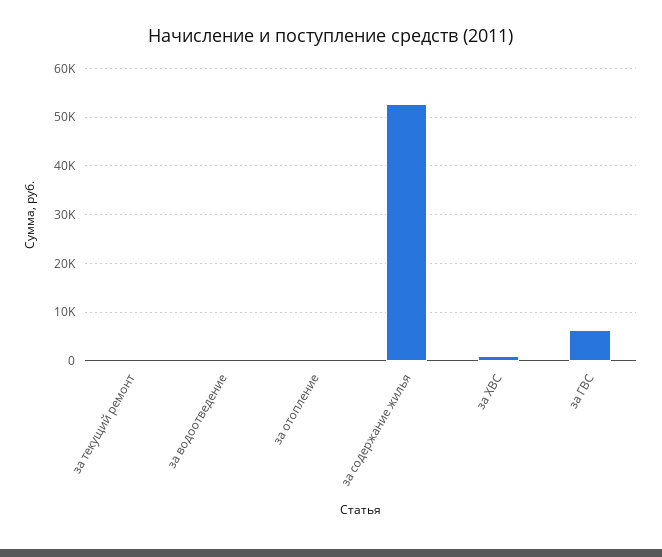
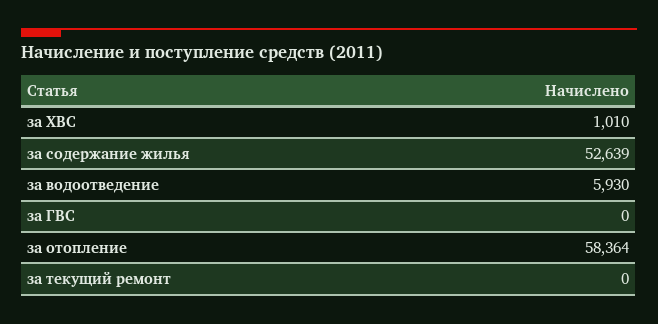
за водоотведение: 0 -> 5930
за отопление: 0 -> 58364
за ГВС: 6000 -> 0

